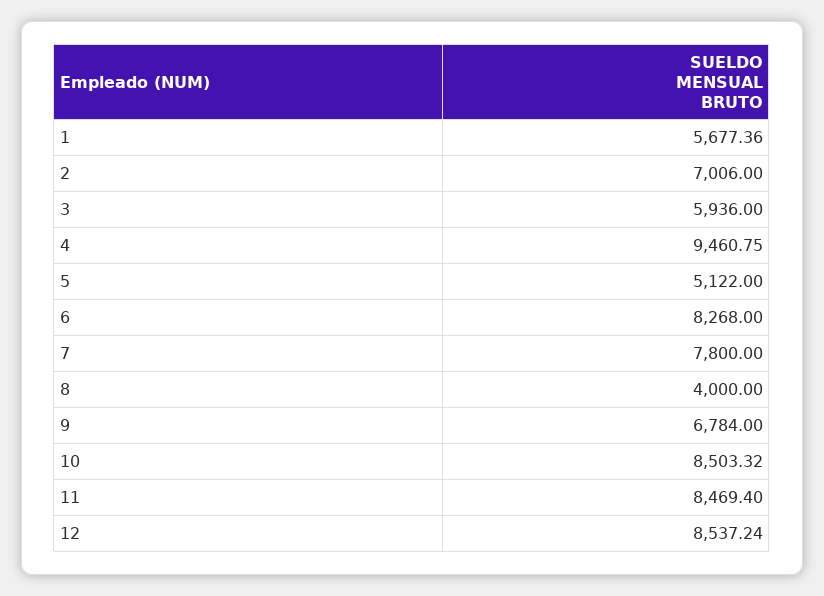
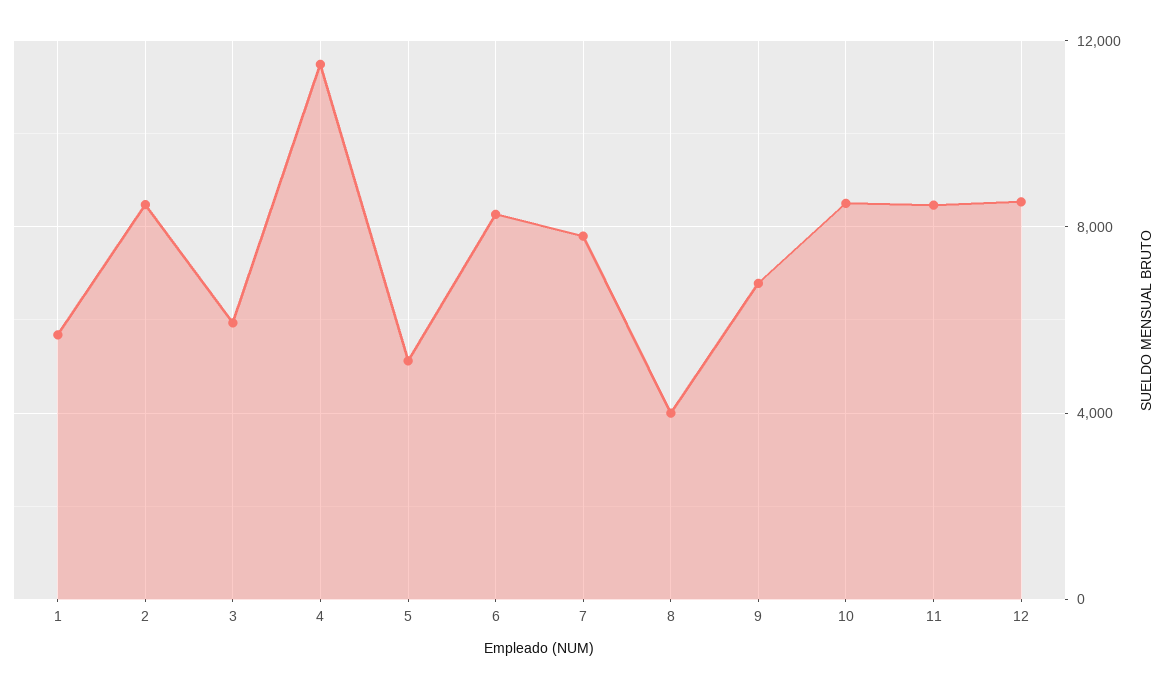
2: 7006 -> 8500
4: 9460.75 -> 11500

